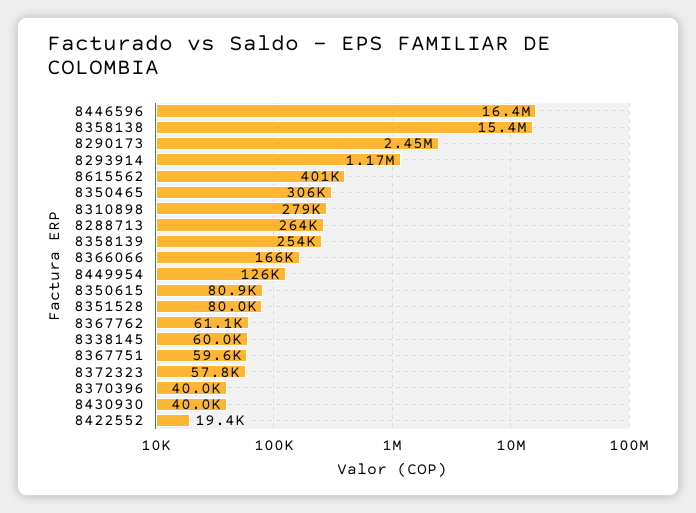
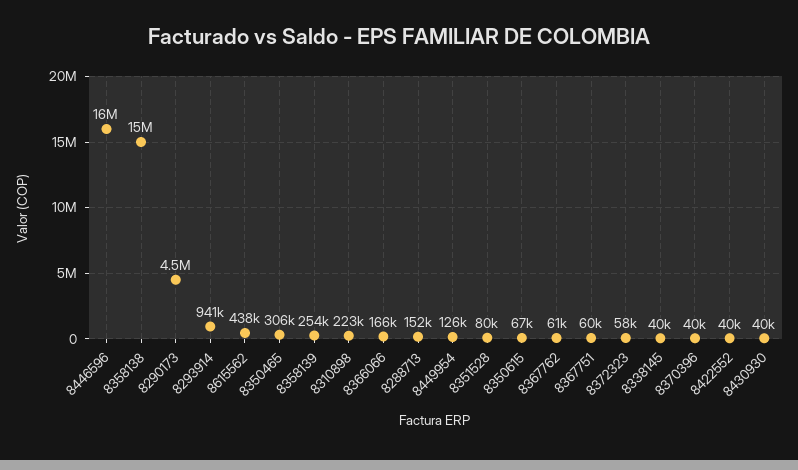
8290173: 2450000 -> 4500000
8293914: 1170000 -> 941000
8615562: 401000 -> 438000
8310898: 279000 -> 223000
8288713: 264000 -> 152000
8350615: 80900 -> 67000
8338145: 60000 -> 40000
8422552: 19400 -> 40000

